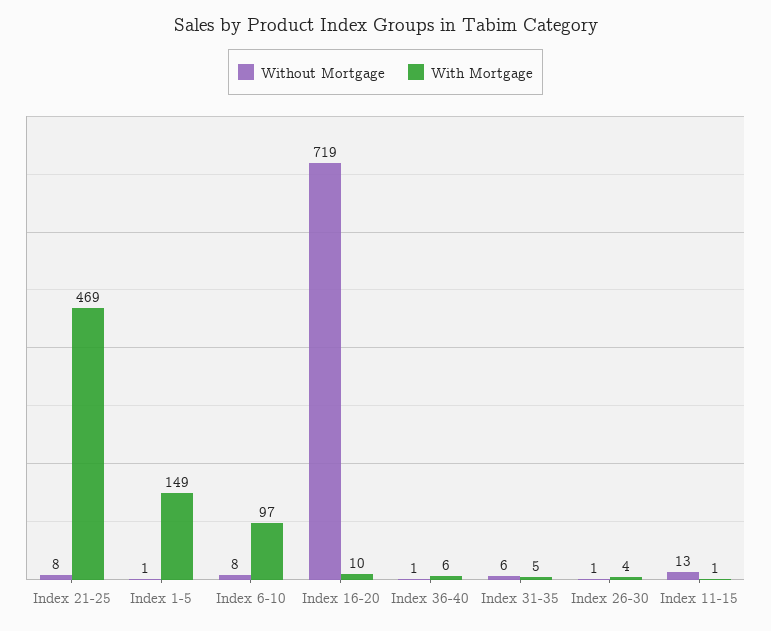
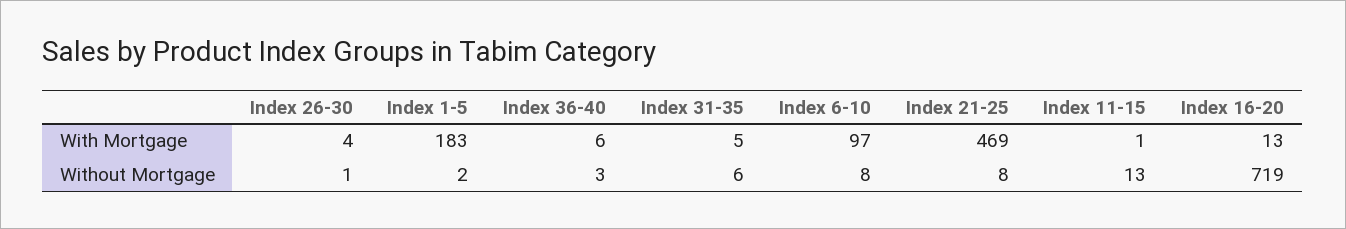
Without Mortgage, Index 1-5: 1 -> 2
With Mortgage, Index 1-5: 149 -> 183
With Mortgage, Index 16-20: 10 -> 13
Without Mortgage, Index 36-40: 1 -> 3

